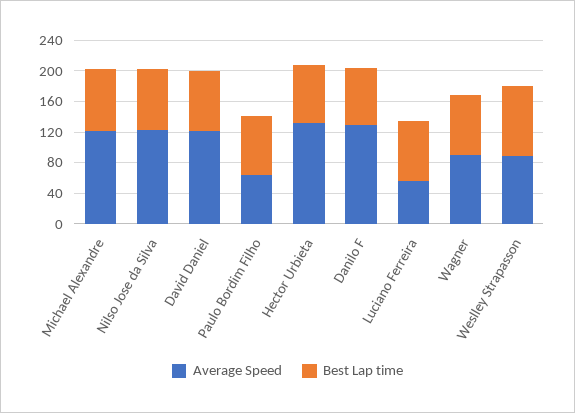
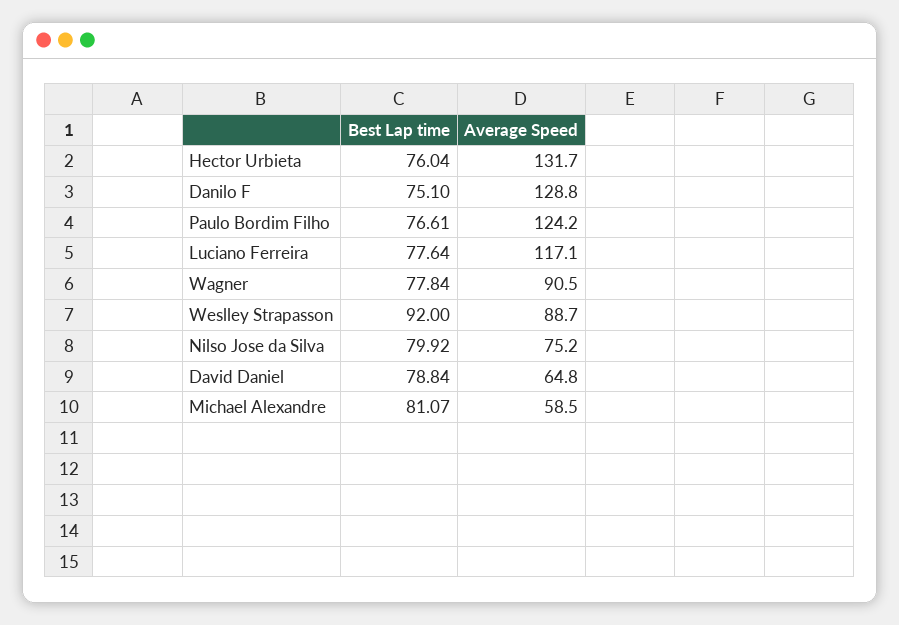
Average Speed, Michael Alexandre: 120 -> 58.5
Average Speed, Nilso Jose da Silva: 120 -> 75.2
Average Speed, David Daniel: 120 -> 64.8
Average Speed, Paulo Bordim Filho: 60 -> 124.2
Average Speed, Luciano Ferreira: 60 -> 117.1

